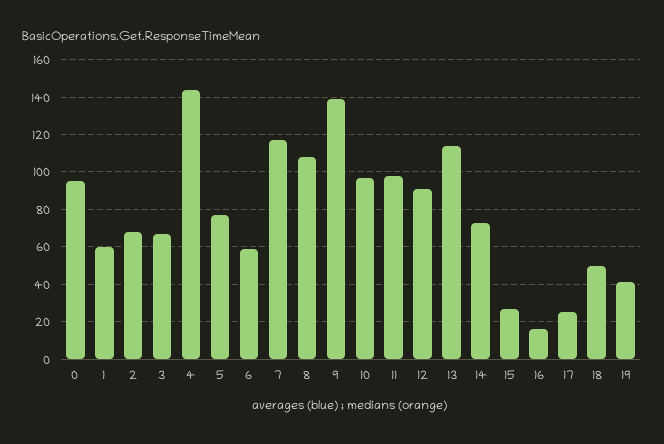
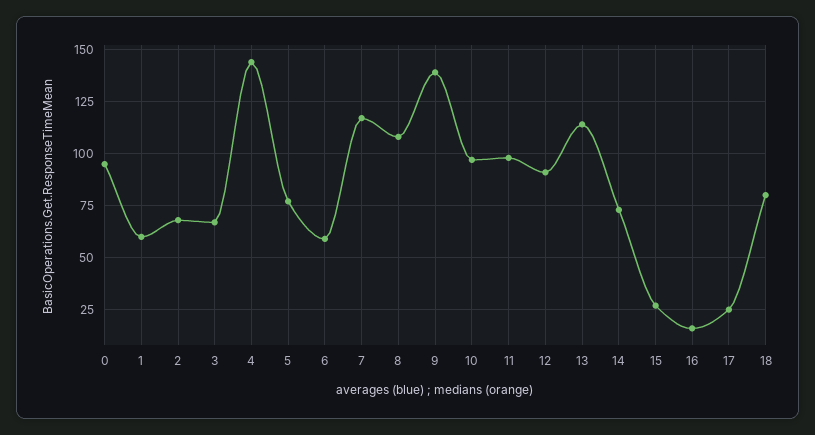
18: 50 -> 80
19: 40 -> none

